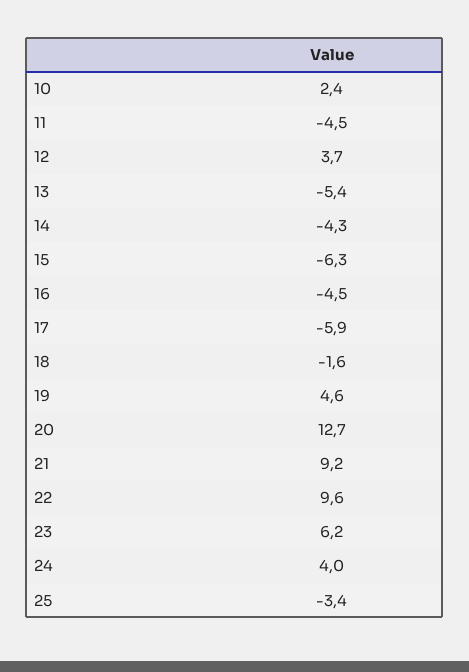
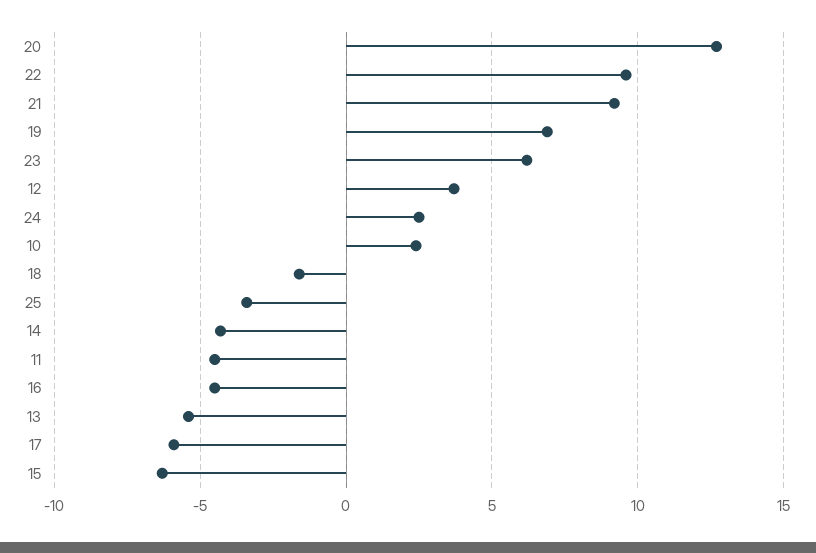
19: 4.6 -> 7
24: 4 -> 2.5

